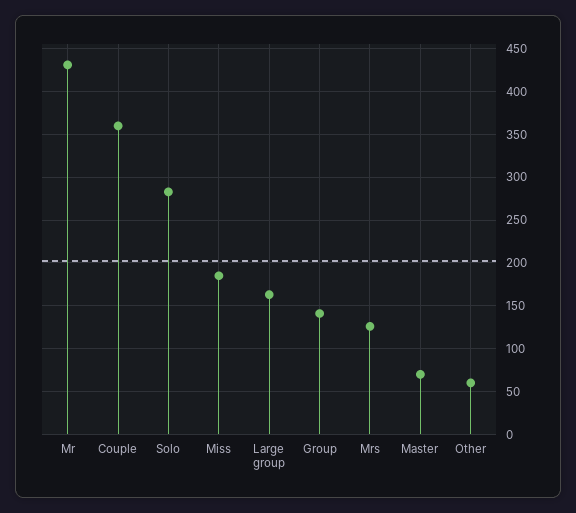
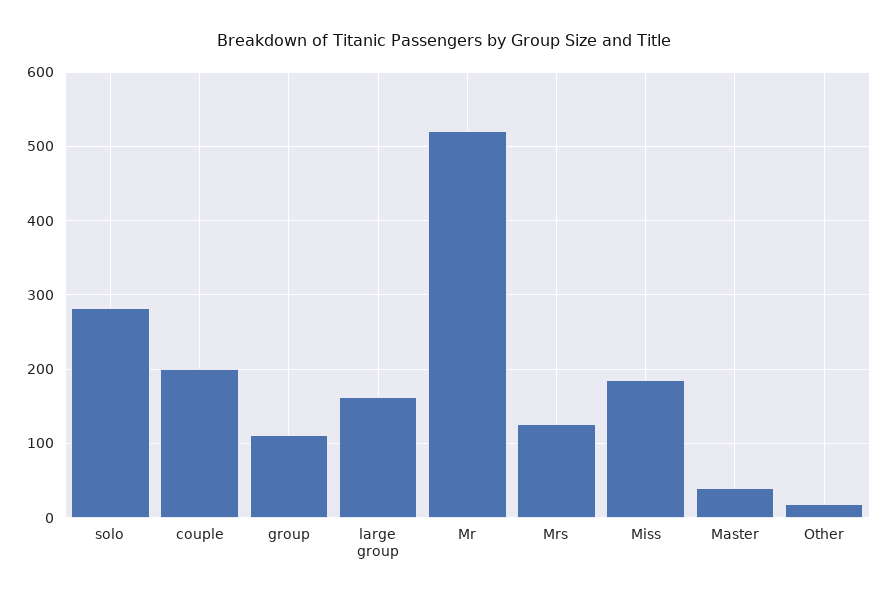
Mr: 430 -> 520
Couple: 360 -> 200
Group: 140 -> 110
Master: 70 -> 40
Other: 60 -> 20

